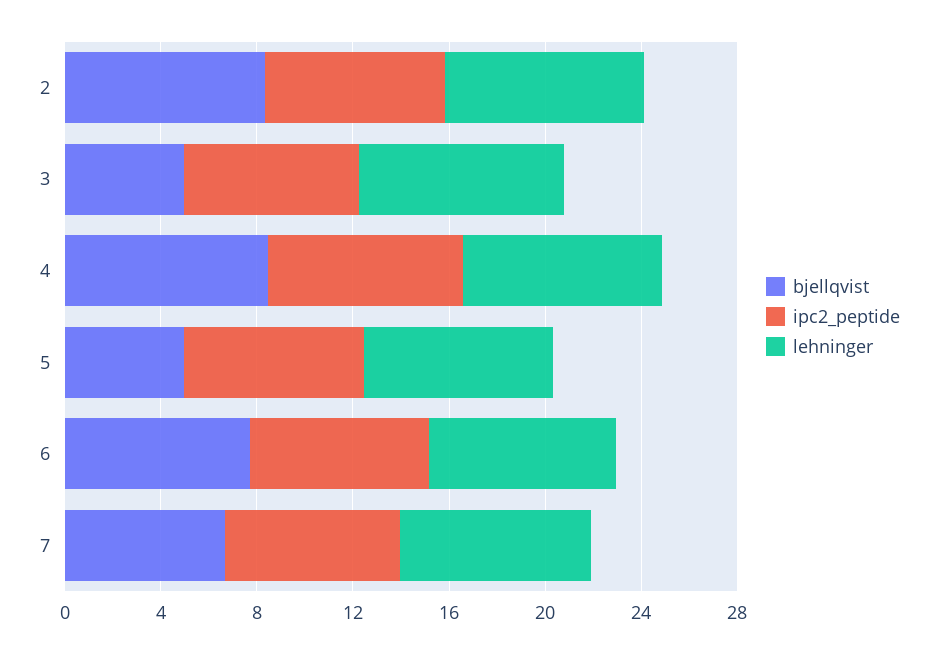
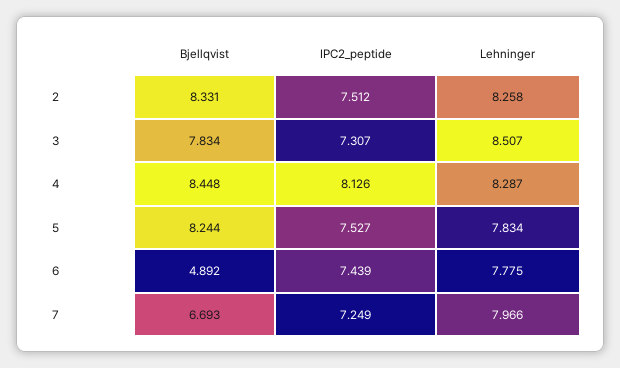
bjellqvist, 3: 5 -> 7.834
bjellqvist, 5: 5 -> 8.244
bjellqvist, 6: 8 -> 4.892

